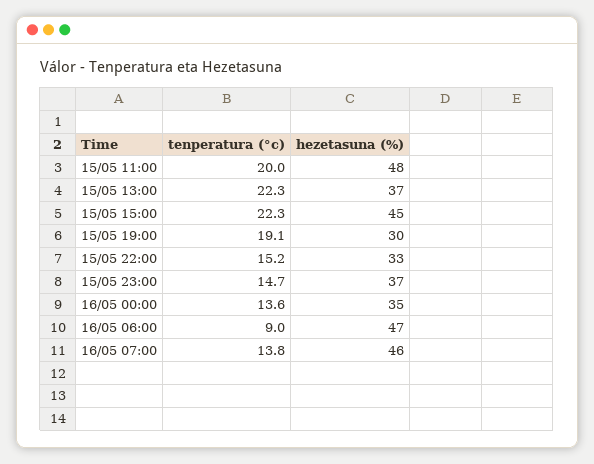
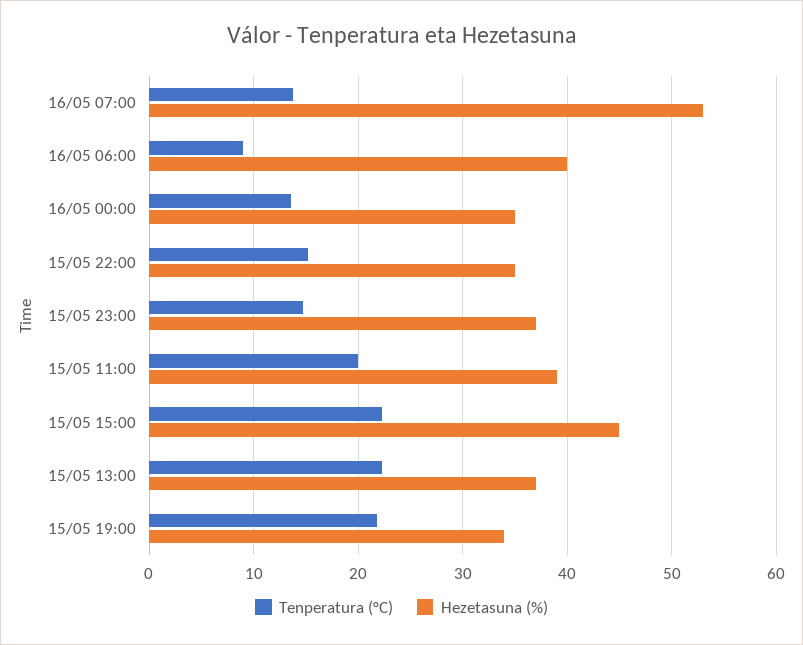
hezetasuna (%), 15/05 11:00: 48 -> 39
tenperatura (°c), 15/05 19:00: 19.1 -> 22
hezetasuna (%), 15/05 19:00: 30 -> 34
hezetasuna (%), 15/05 22:00: 33 -> 35
hezetasuna (%), 16/05 06:00: 47 -> 40
hezetasuna (%), 16/05 07:00: 46 -> 53

